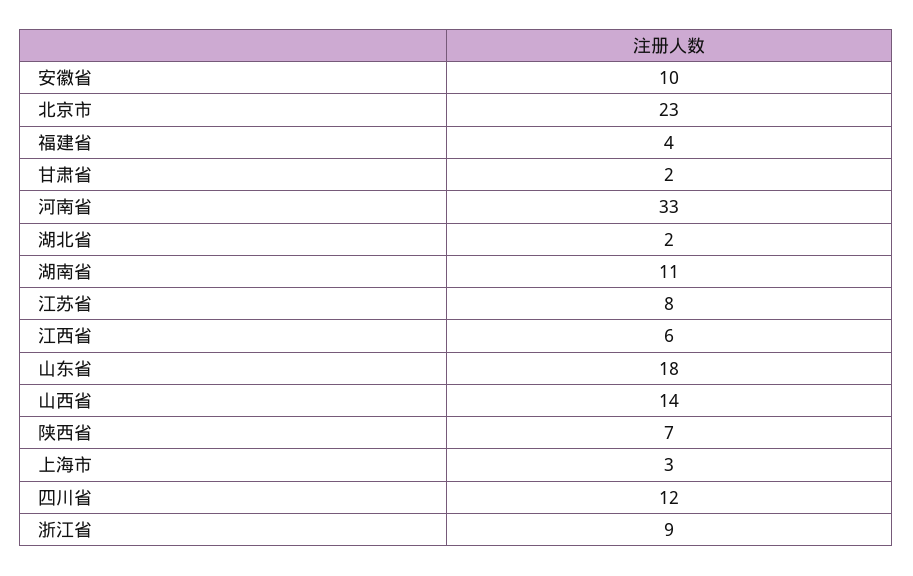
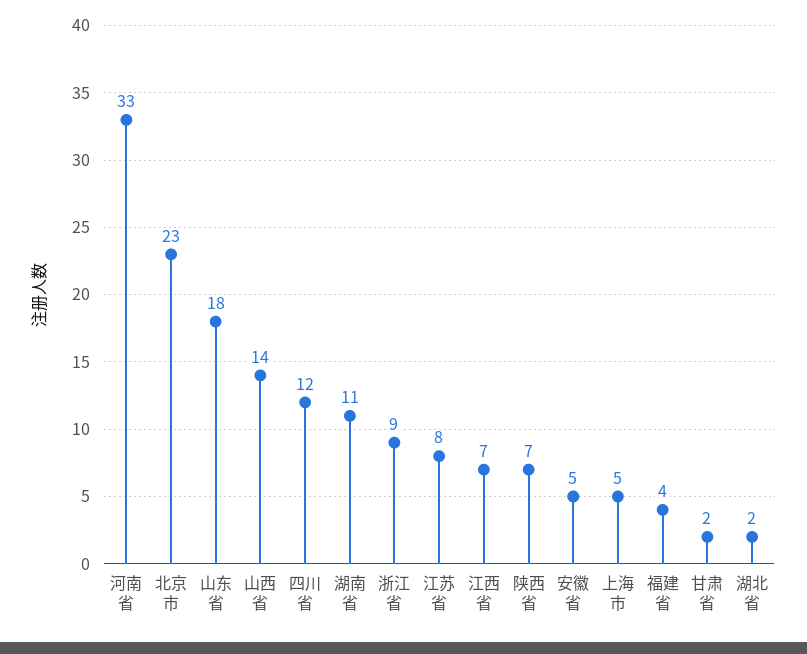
安徽省: 10 -> 5
江西省: 6 -> 7
上海市: 3 -> 5

